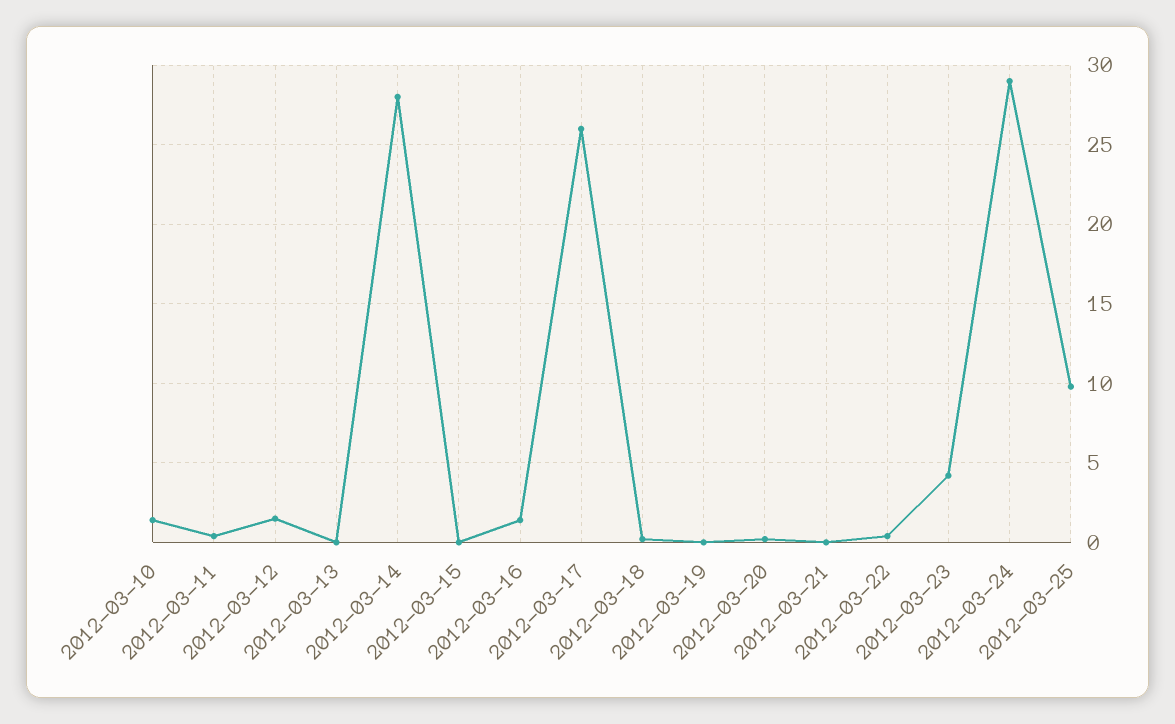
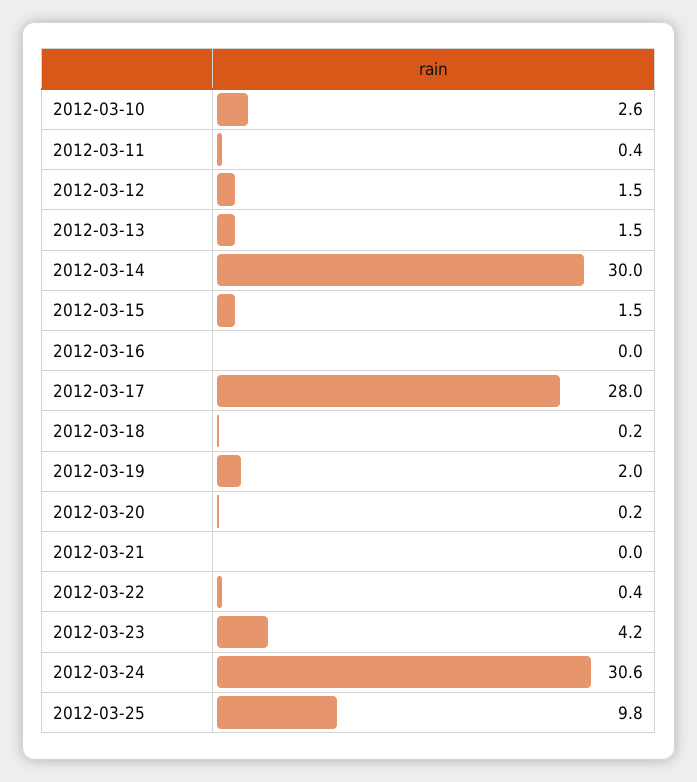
2012-03-10: 1.5 -> 2.6
2012-03-13: 0 -> 1.5
2012-03-14: 28 -> 30
2012-03-15: 0 -> 1.5
2012-03-16: 1.5 -> 0
2012-03-17: 26 -> 28
2012-03-19: 0 -> 2
2012-03-24: 29 -> 30.6

